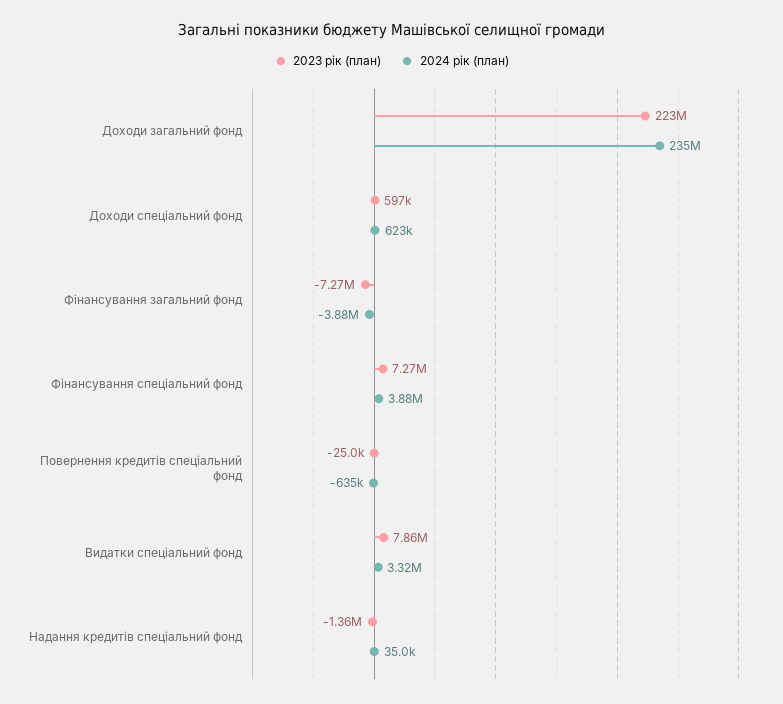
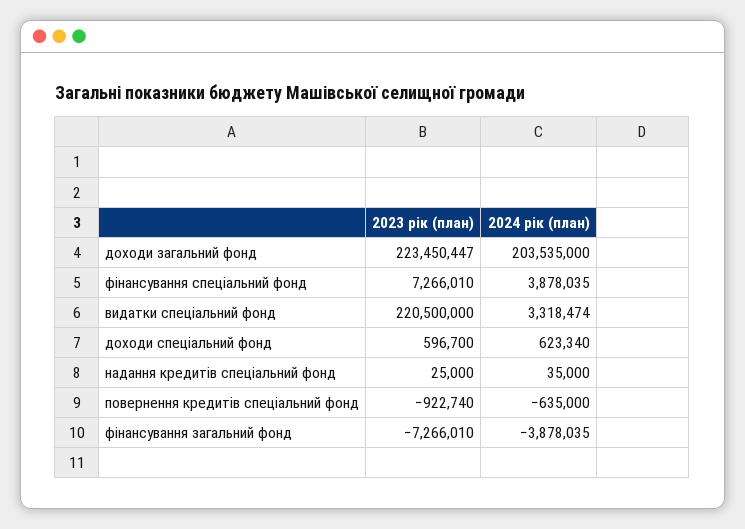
2024 рік (план), Доходи загальний фонд: 235000000 -> 203535000
2023 рік (план), Повернення кредитів спеціальний фонд: -25000 -> -922740
2023 рік (план), Видатки спеціальний фонд: 7860000 -> 220500000
2023 рік (план), Надання кредитів спеціальний фонд: -1360000 -> 25000

